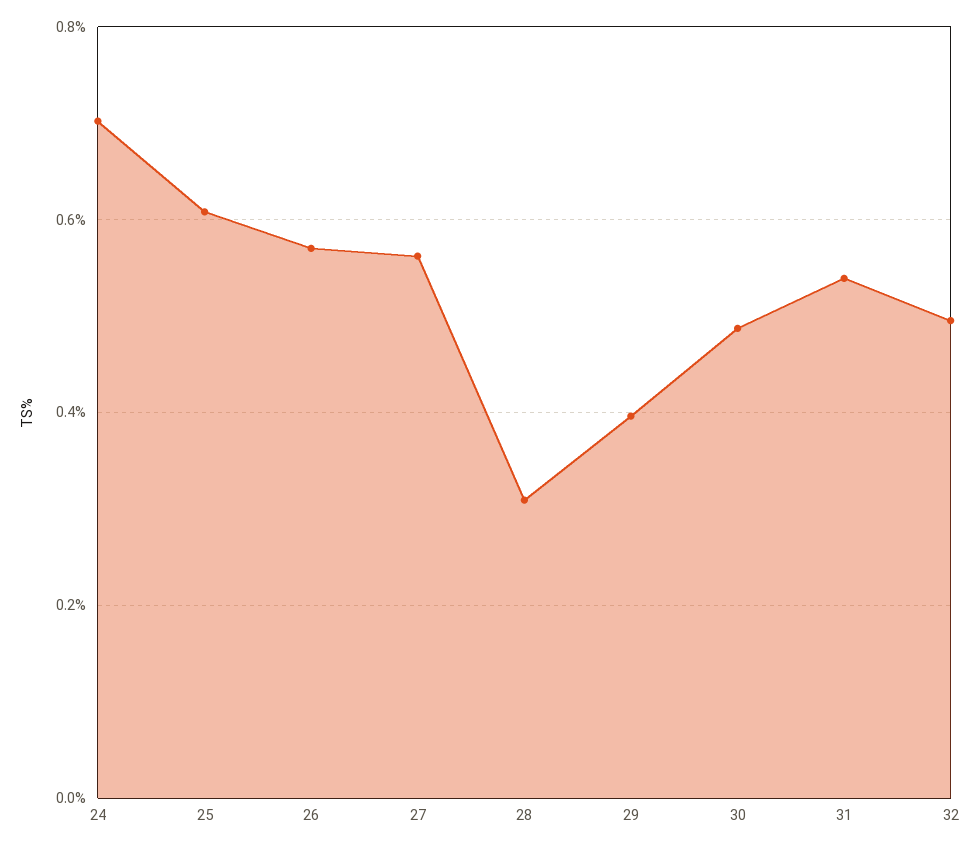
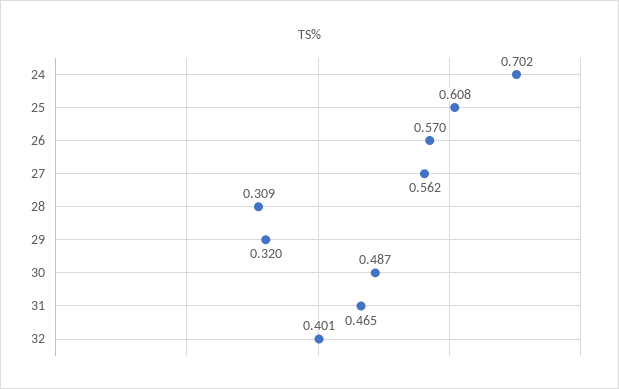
29: 0.4 -> 0.32
31: 0.54 -> 0.465
32: 0.5 -> 0.401

